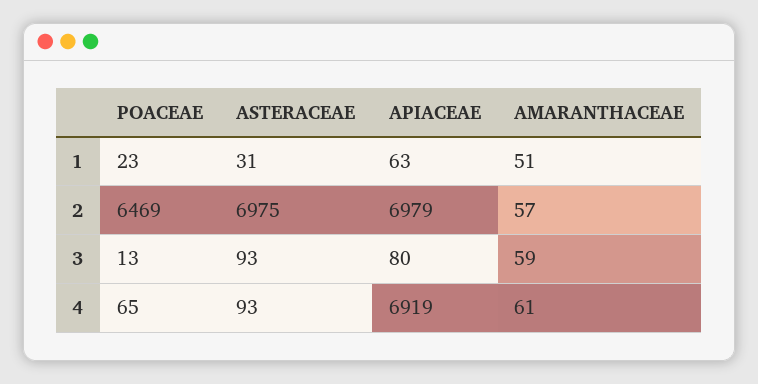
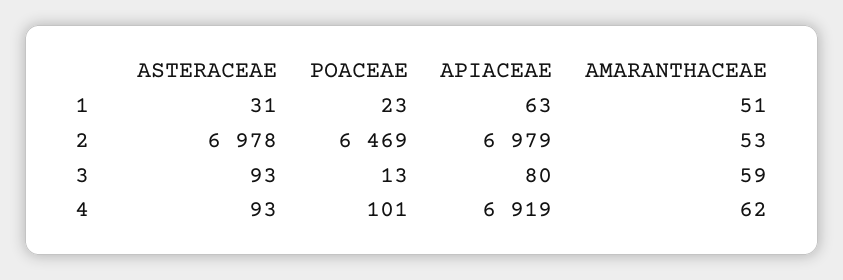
ASTERACEAE, 2: 6975 -> 6978
AMARANTHACEAE, 2: 57 -> 53
POACEAE, 4: 65 -> 101
AMARANTHACEAE, 4: 61 -> 62

